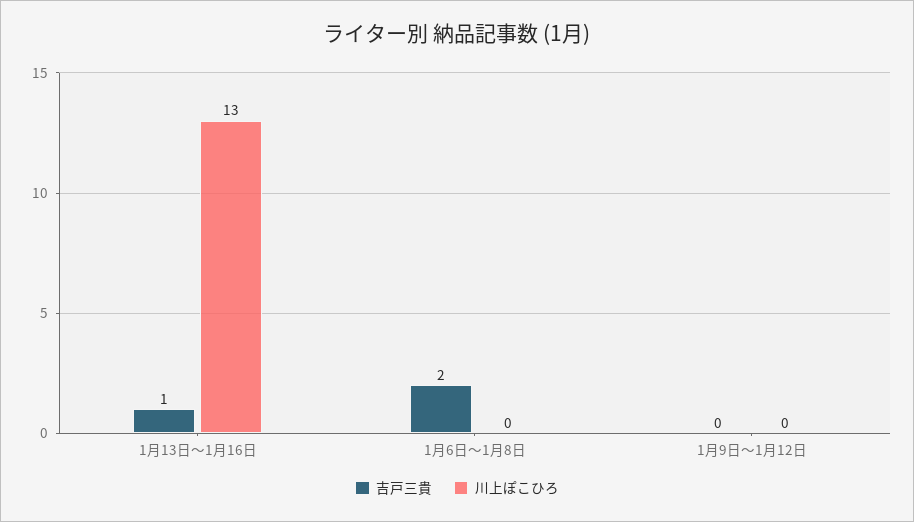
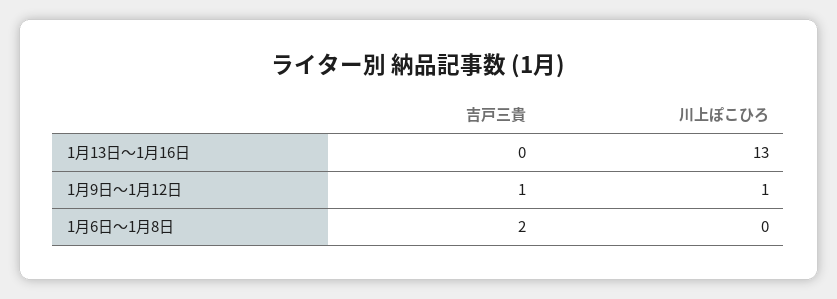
吉戸三貴, 1月13日〜1月16日: 1 -> 0
吉戸三貴, 1月9日〜1月12日: 0 -> 1
川上ぽこひろ, 1月9日〜1月12日: 0 -> 1

